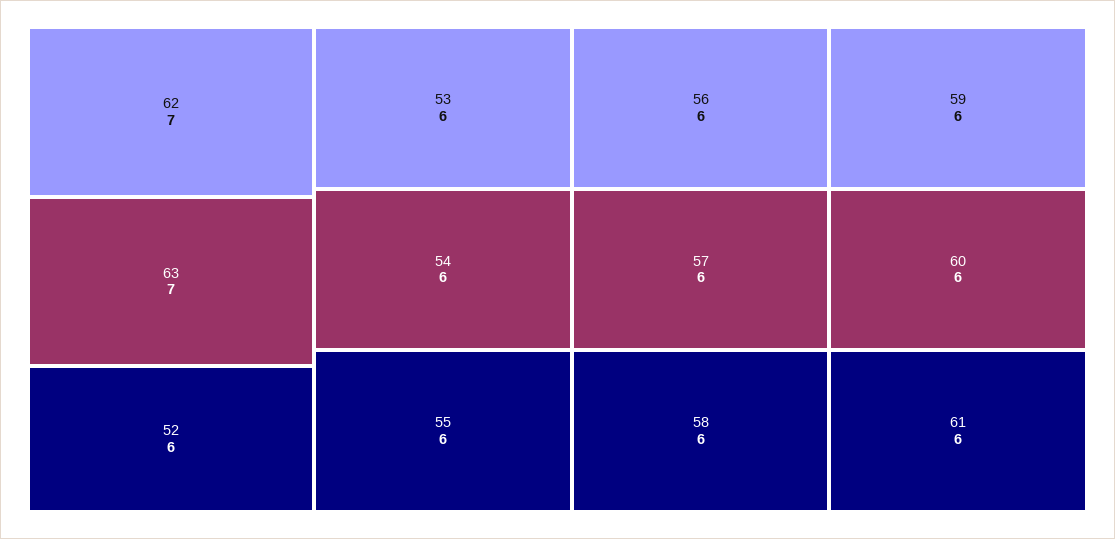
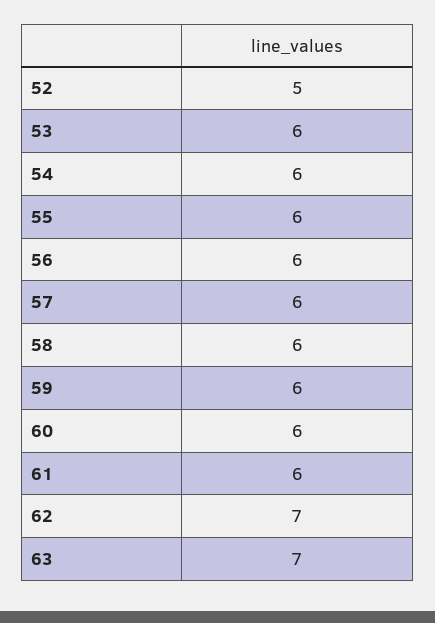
52: 6 -> 5

